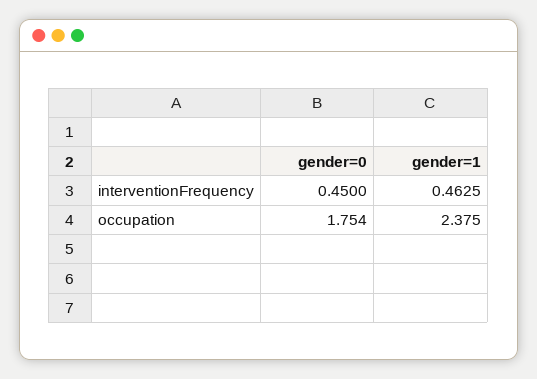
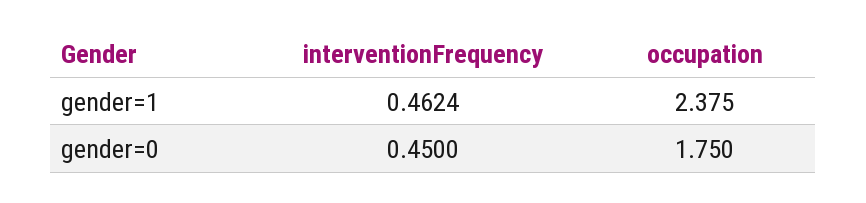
gender=1, interventionFrequency: 0.4625 -> 0.4624
gender=0, occupation: 1.754 -> 1.75

